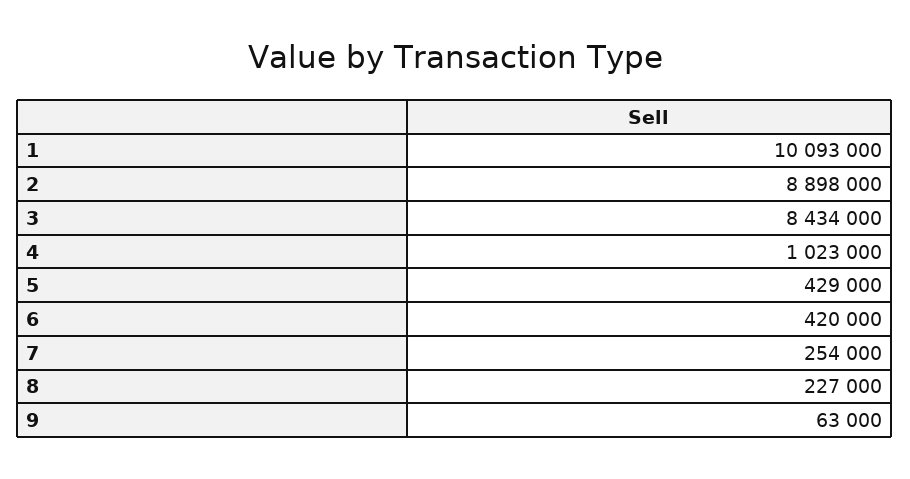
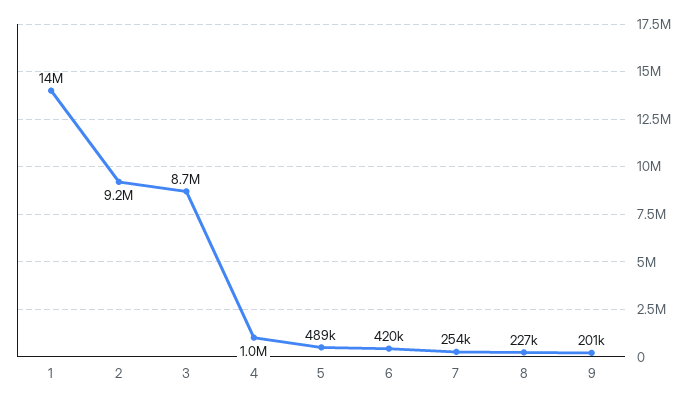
1: 10093000 -> 14000000
2: 8898000 -> 9200000
3: 8434000 -> 8700000
5: 429000 -> 489000
9: 63000 -> 201000

